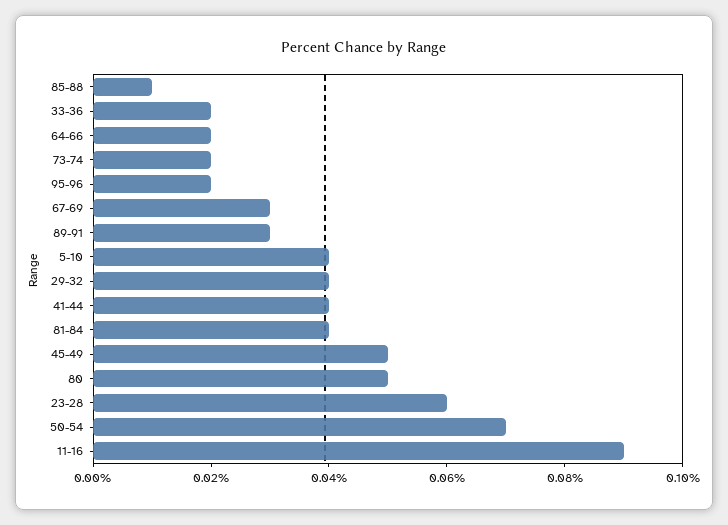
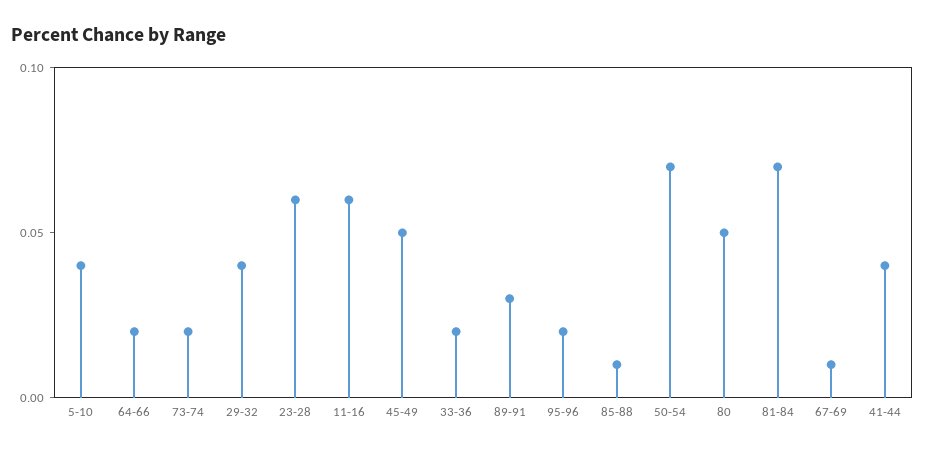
67-69: 0.03 -> 0.01
81-84: 0.04 -> 0.07
11-16: 0.09 -> 0.06

